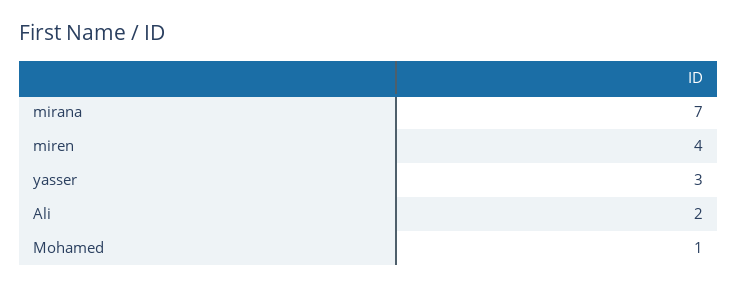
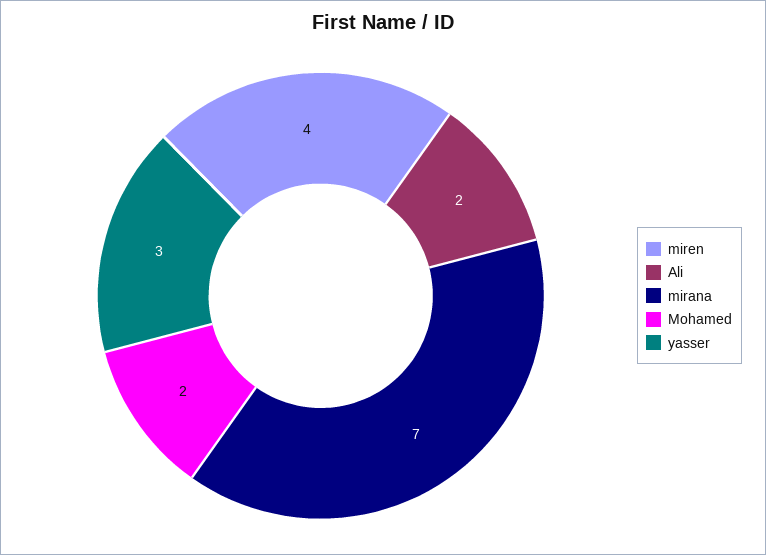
Mohamed: 1 -> 2

